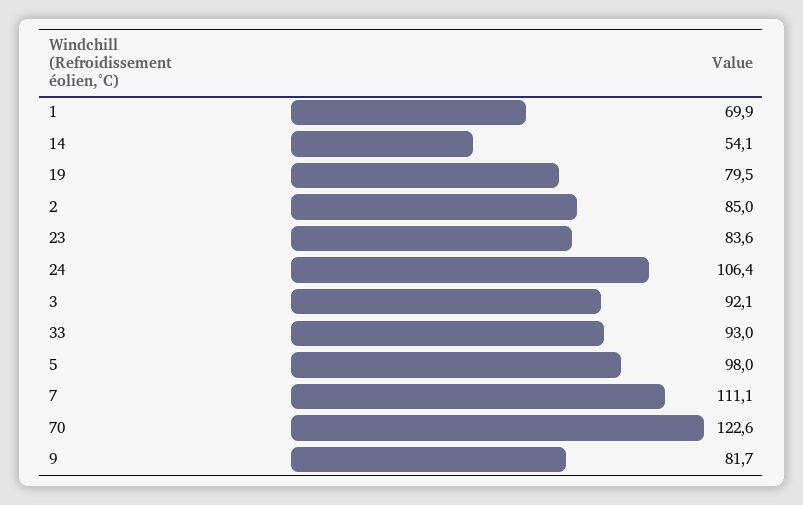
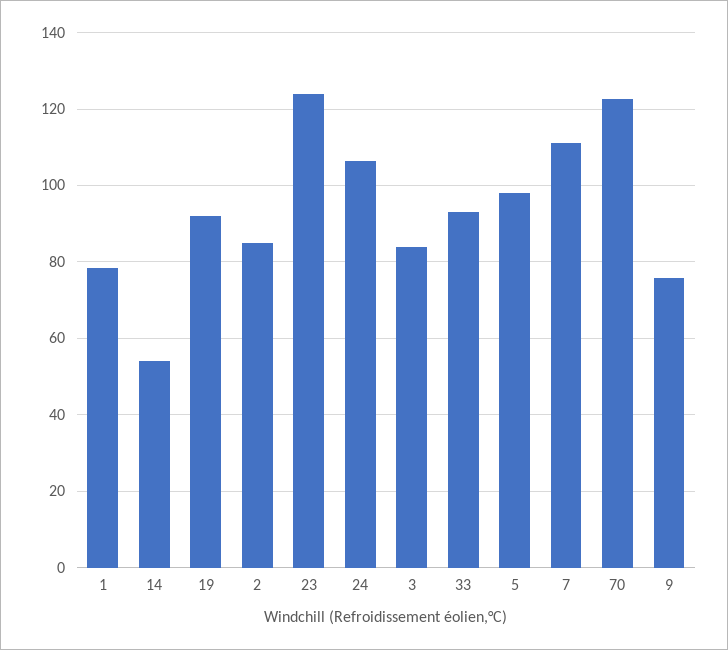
1: 69.9 -> 78
19: 79.5 -> 92
23: 83.6 -> 124
3: 92.1 -> 84
9: 81.7 -> 76

